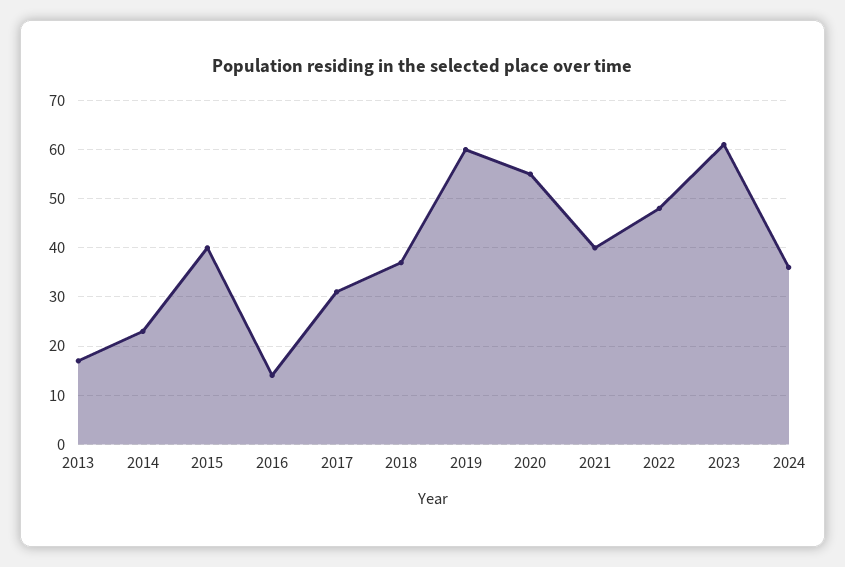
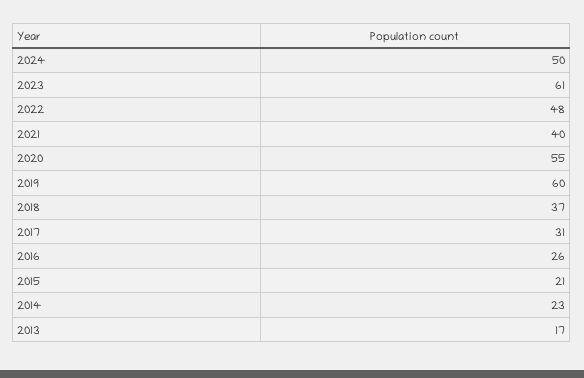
2015: 40 -> 21
2016: 15 -> 26
2024: 35 -> 50

